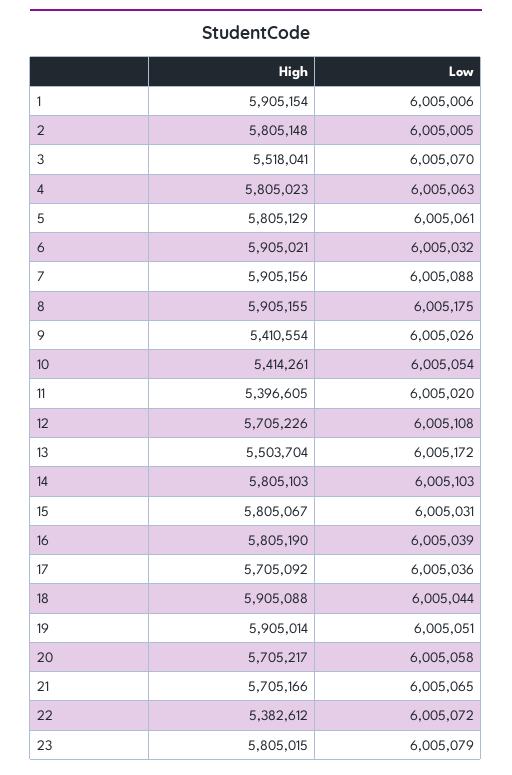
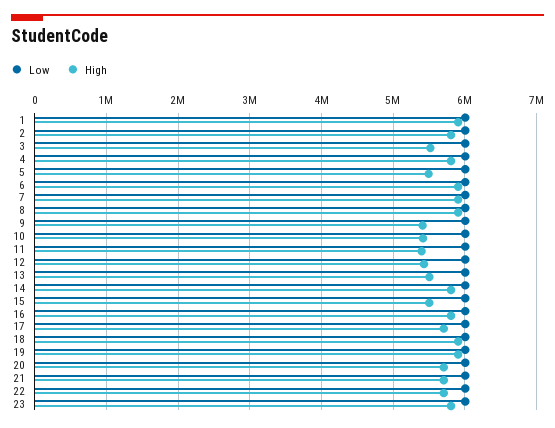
High, 5: 5805129 -> 5500000
High, 12: 5705226 -> 5400000
High, 15: 5805067 -> 5500000
High, 22: 5382612 -> 5700000

